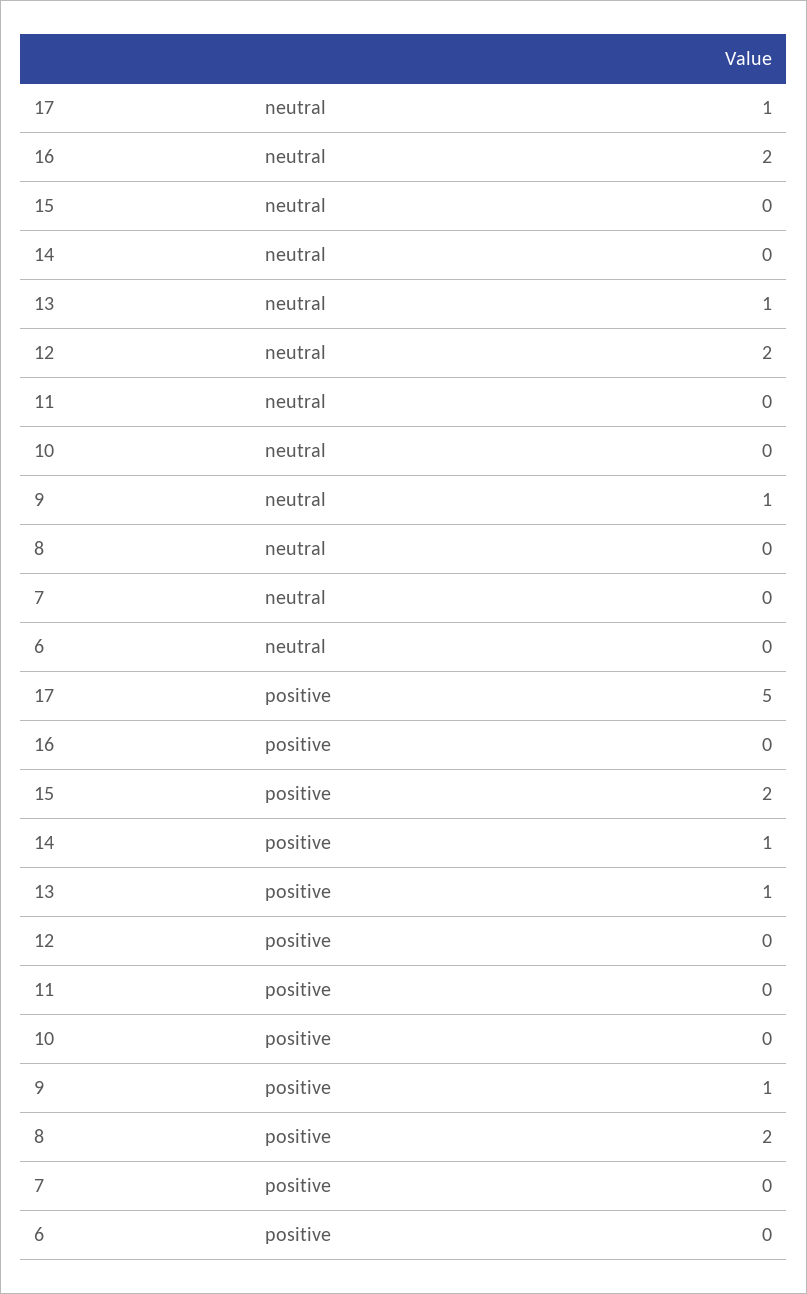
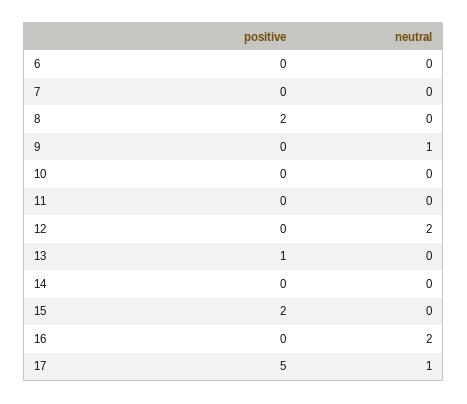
13, neutral: 1 -> 0
14, positive: 1 -> 0
9, positive: 1 -> 0

